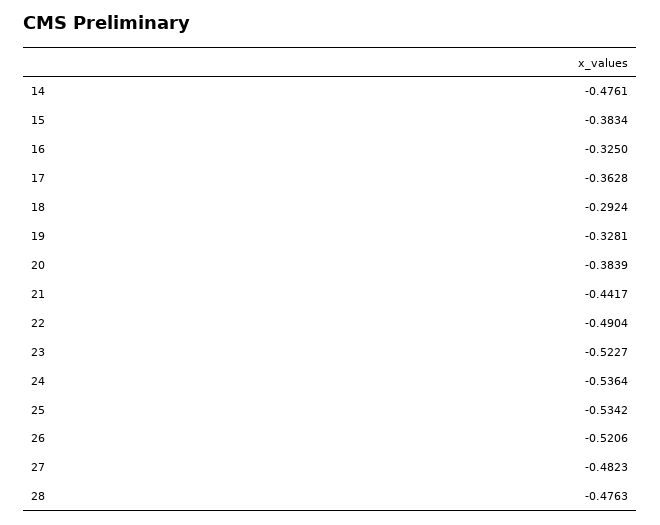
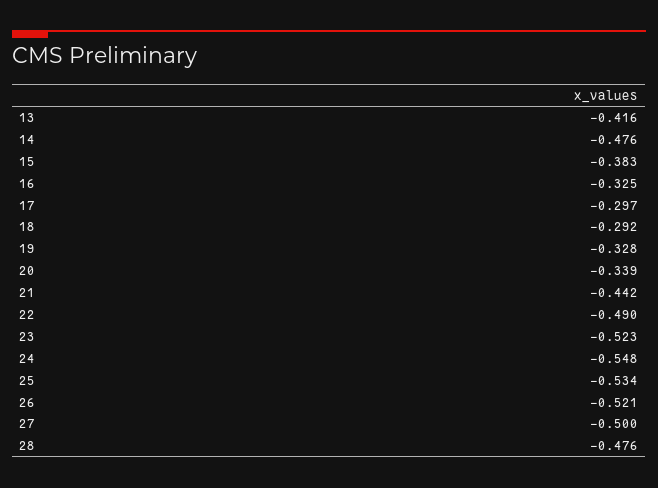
17: -0.3628 -> -0.297
20: -0.3839 -> -0.339
24: -0.5364 -> -0.548
27: -0.4823 -> -0.5
13: none -> -0.416

